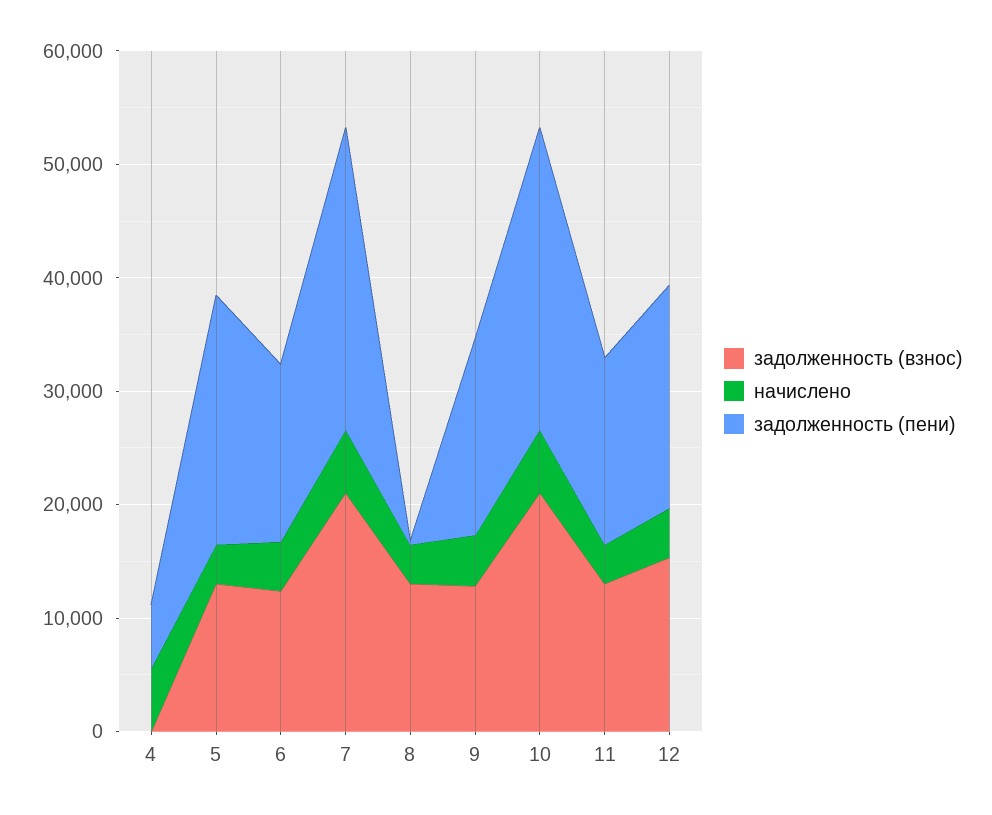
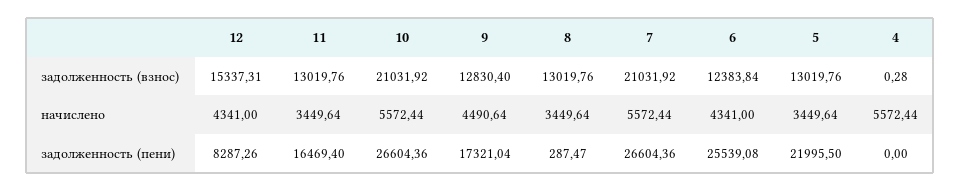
задолженность (пени), 4: 6000 -> 0
задолженность (пени), 6: 16000 -> 25539.08
задолженность (пени), 12: 20000 -> 8287.26

